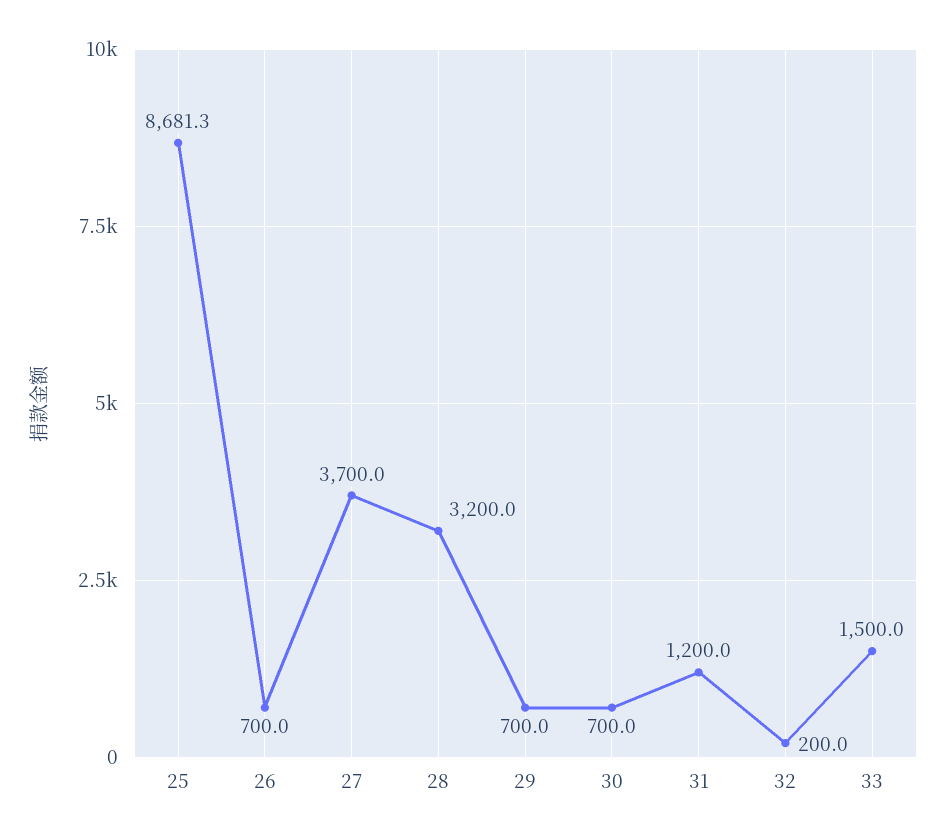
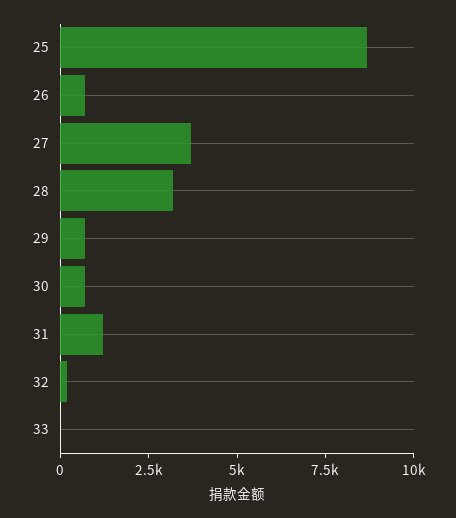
33: 1500 -> 0

